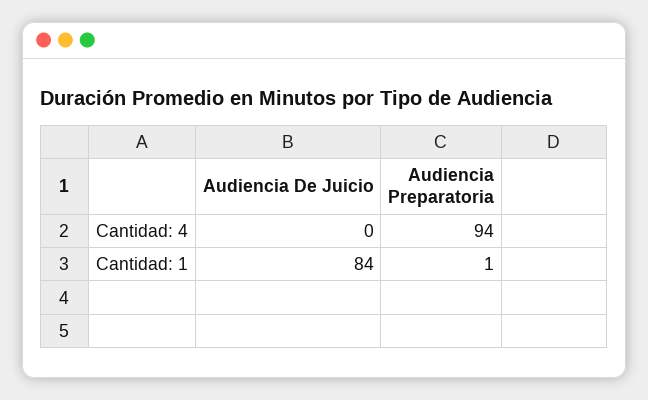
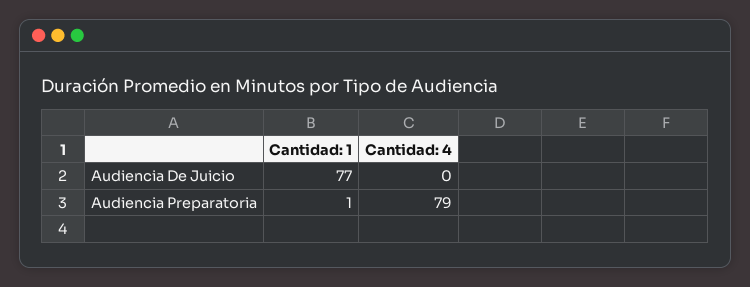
Audiencia Preparatoria, Cantidad: 4: 94 -> 79
Audiencia De Juicio, Cantidad: 1: 84 -> 77

